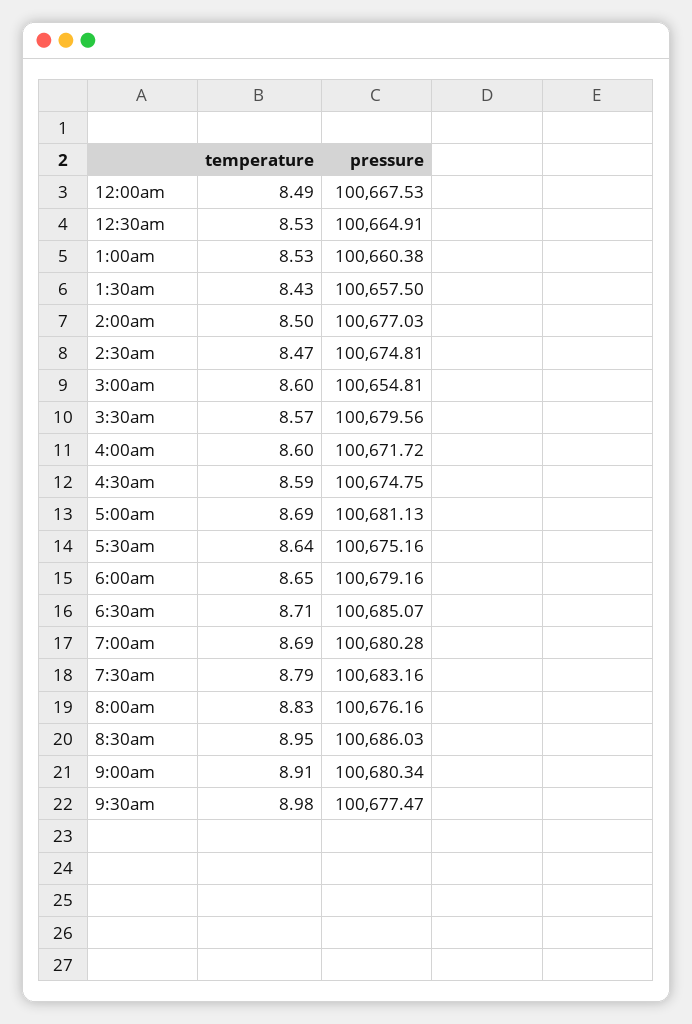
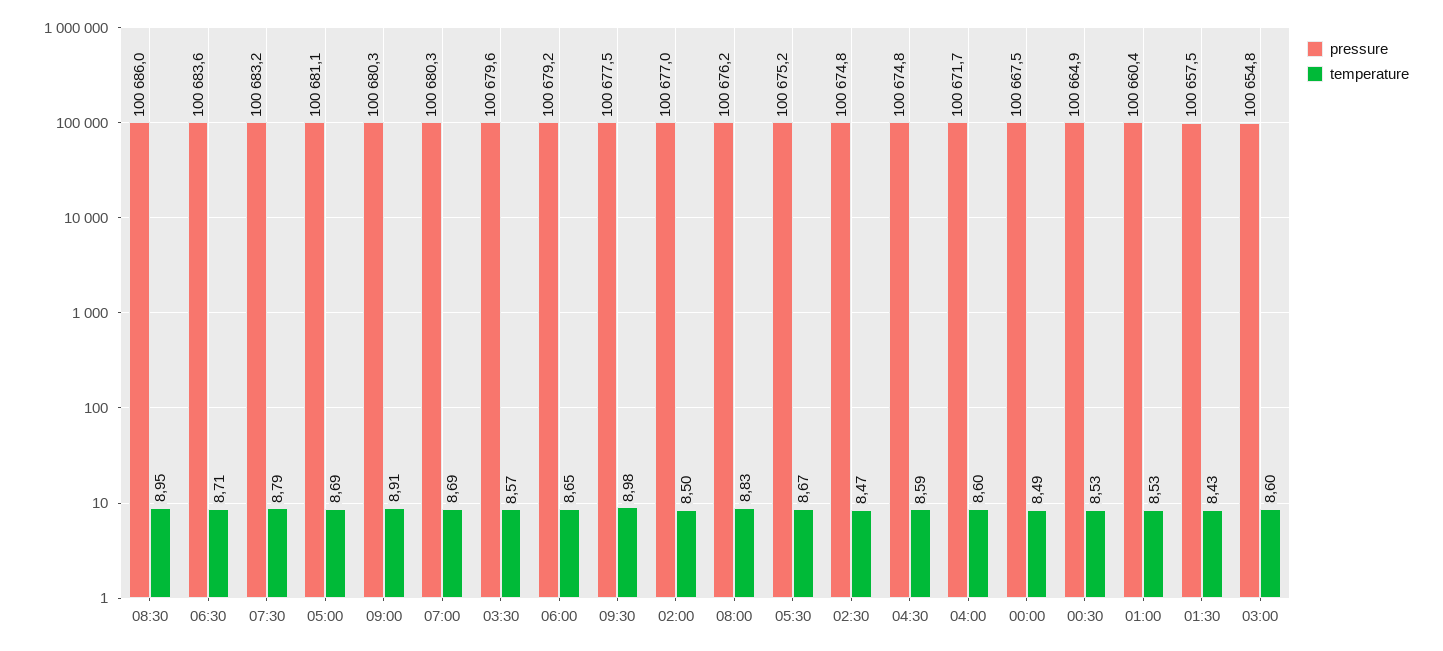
temperature, 5:30am: 8.64 -> 8.67
pressure, 6:30am: 100685.07 -> 100683.6

